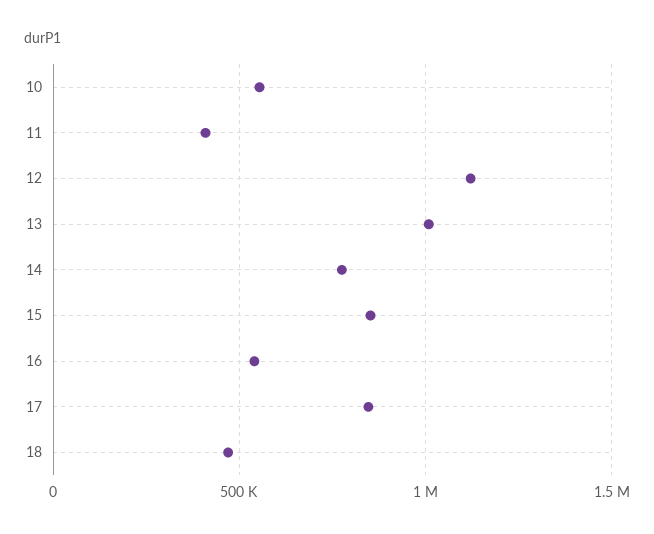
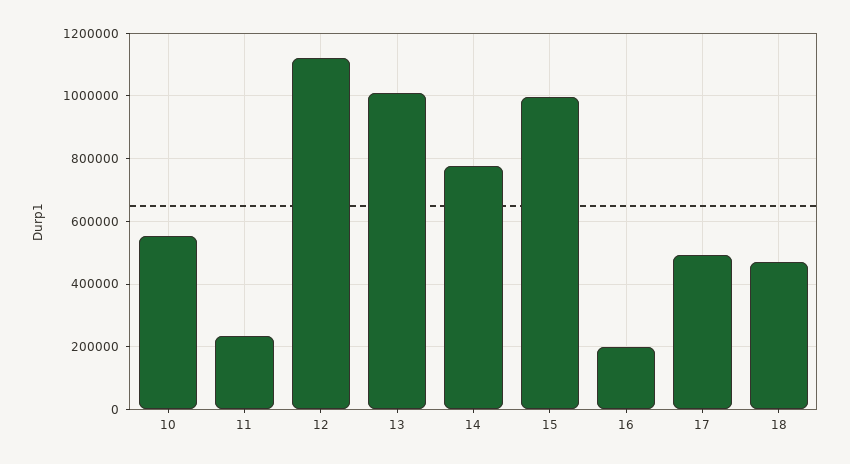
11: 400000 -> 240000
15: 850000 -> 1000000
16: 550000 -> 200000
17: 850000 -> 500000

